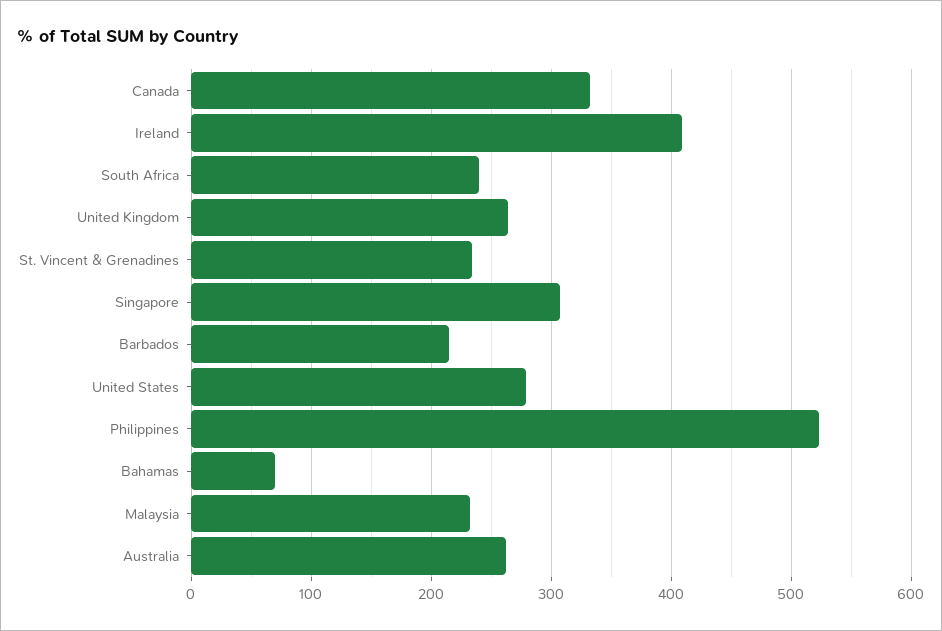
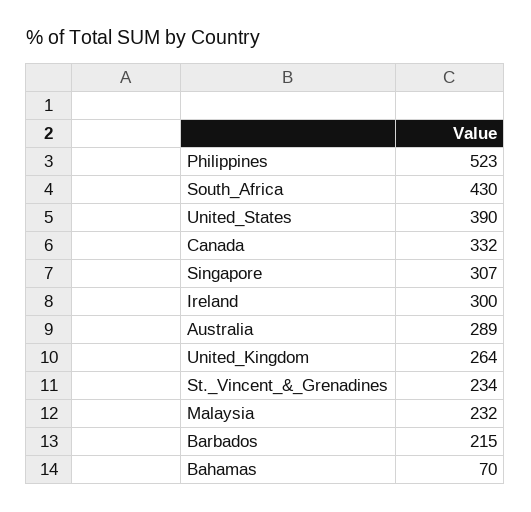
Ireland: 410 -> 300
South Africa: 240 -> 430
United States: 280 -> 390
Australia: 260 -> 289

